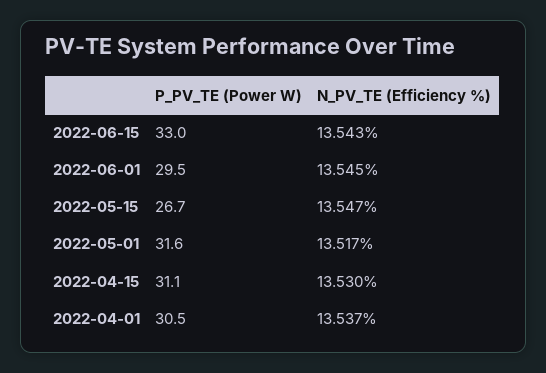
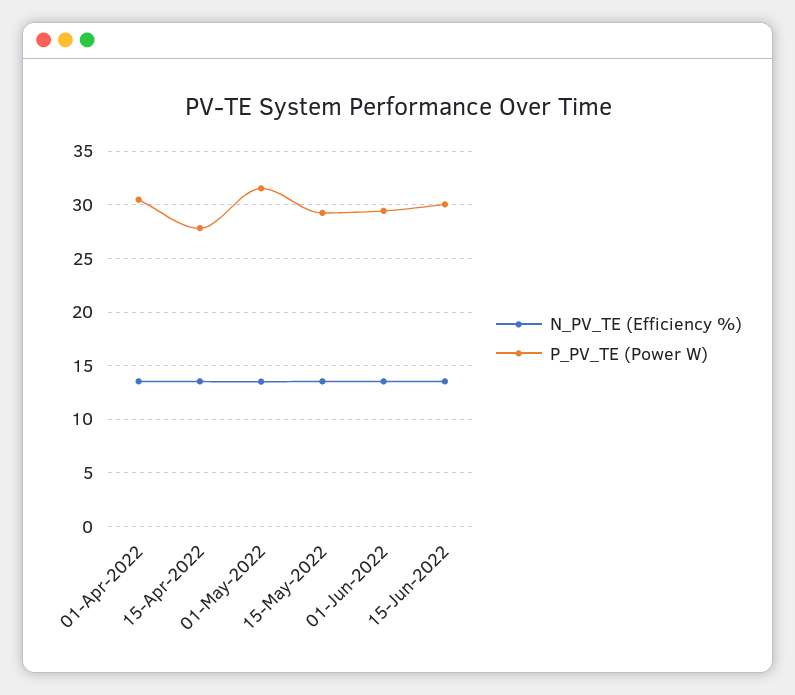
P_PV_TE (Power W), 2022-06-15: 33 -> 30
P_PV_TE (Power W), 2022-05-15: 26.7 -> 29
P_PV_TE (Power W), 2022-04-15: 31.1 -> 28

